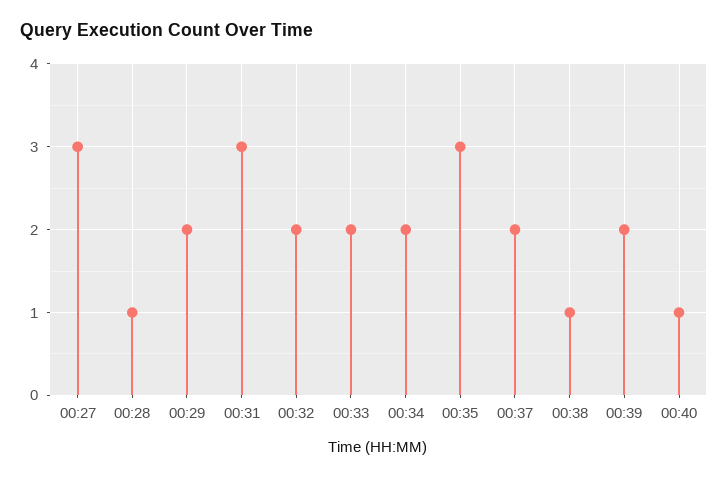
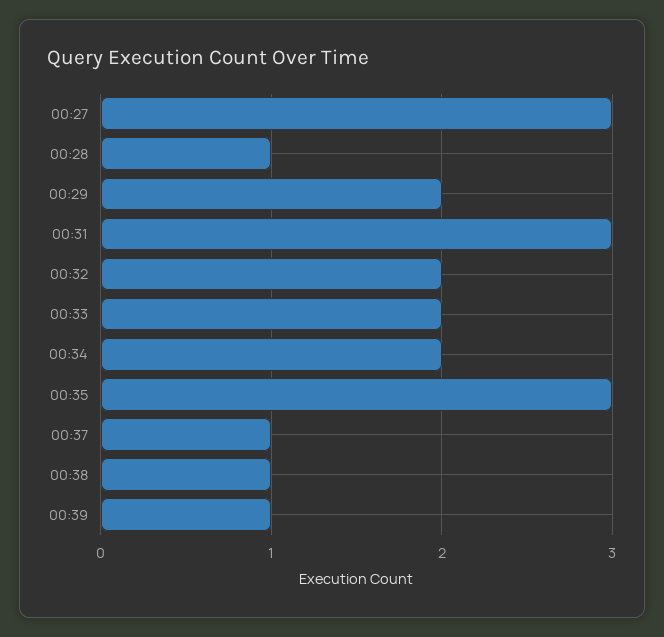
00:37: 2 -> 1
00:39: 2 -> 1
00:40: 1 -> none

